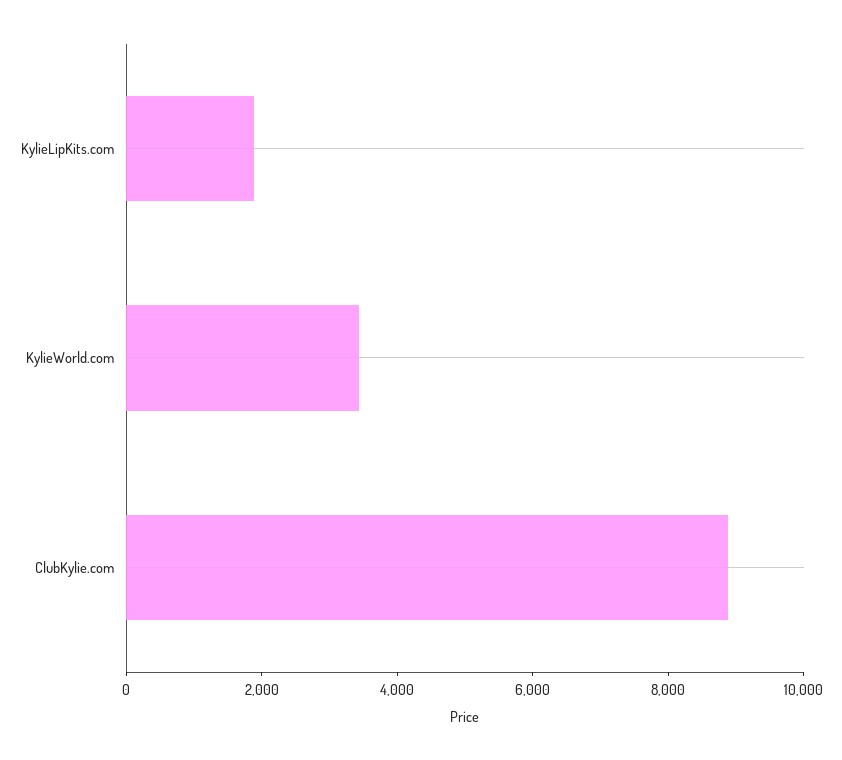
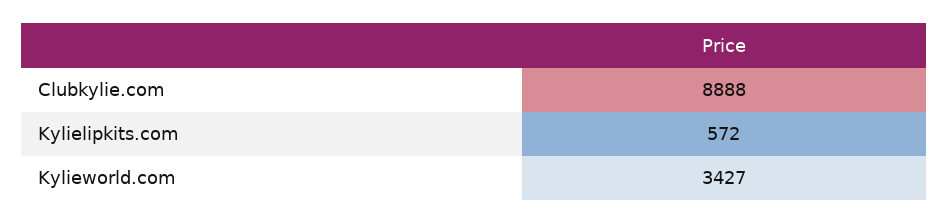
KylieLipKits.com: 2000 -> 572

